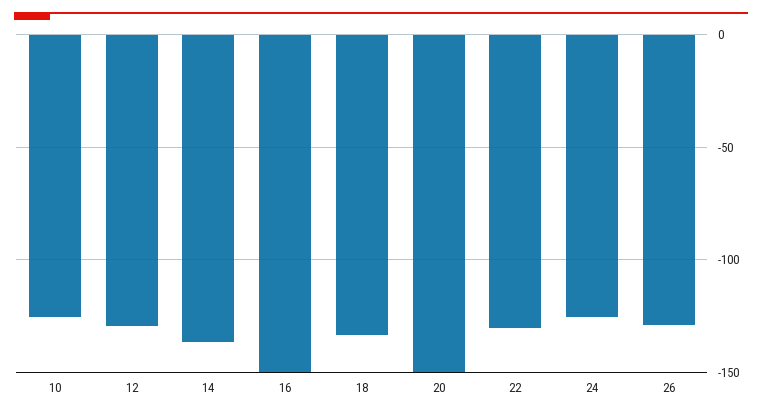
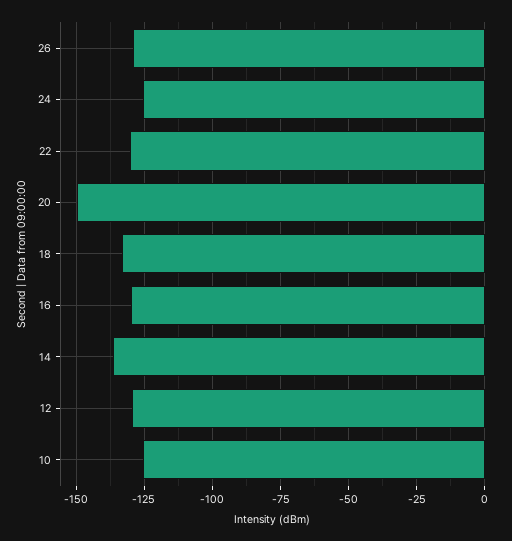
16: -150 -> -130

